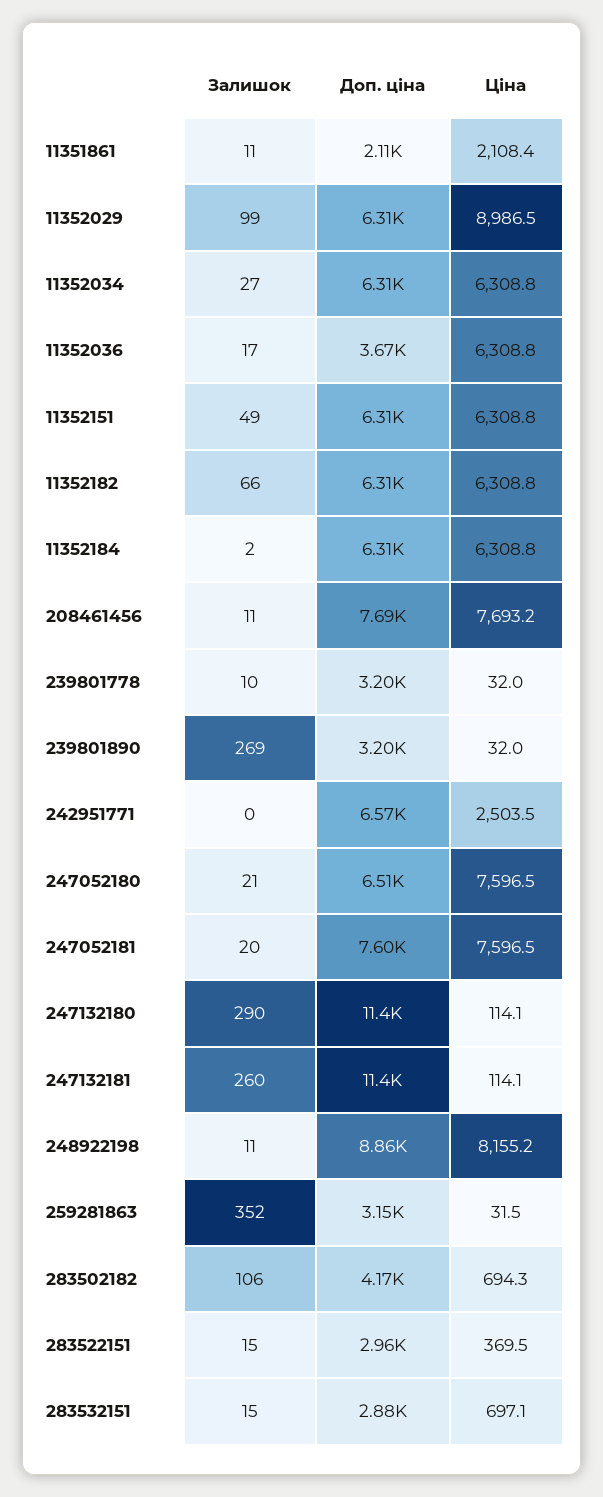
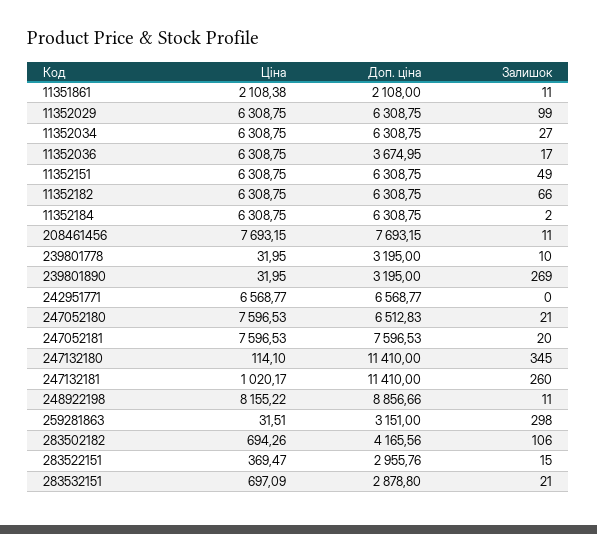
Ціна, 11352029: 8986.5 -> 6308.75
Ціна, 242951771: 2503.5 -> 6568.77
Залишок, 247132180: 290 -> 345
Ціна, 247132181: 114.1 -> 1020.17
Залишок, 259281863: 352 -> 298
Залишок, 283532151: 15 -> 21

